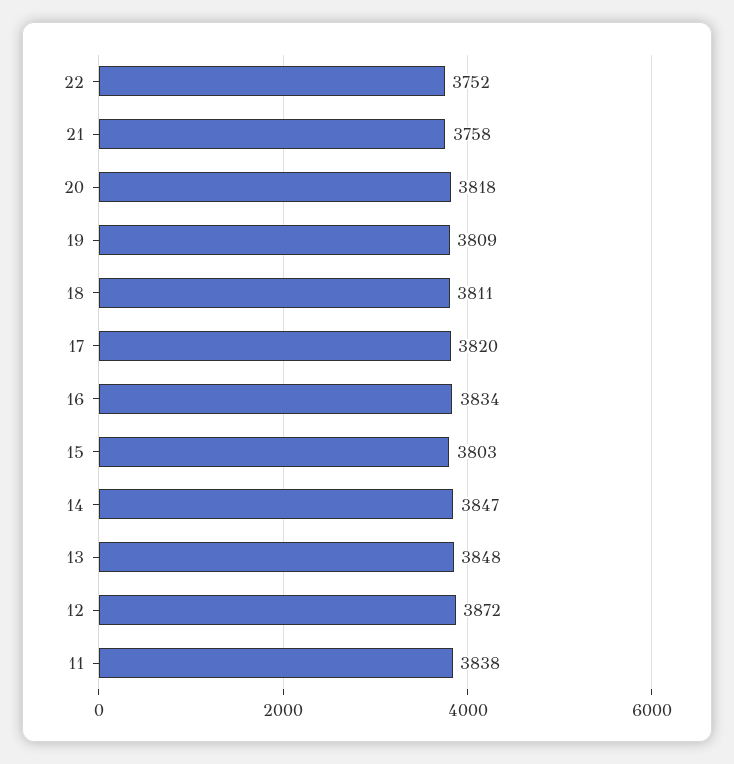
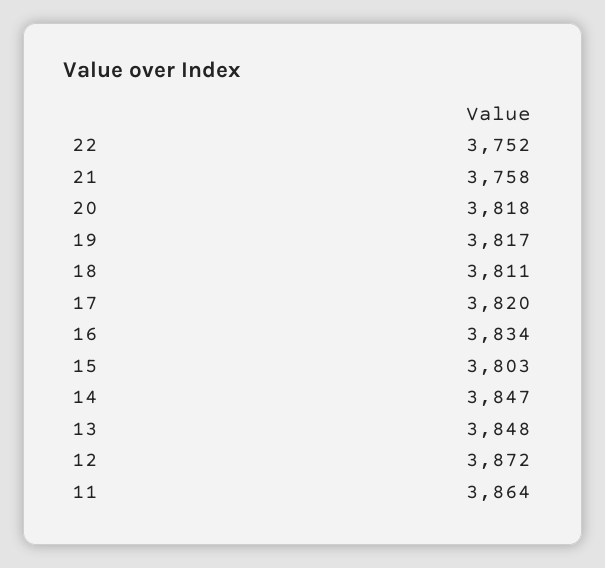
19: 3809 -> 3817
11: 3838 -> 3864

